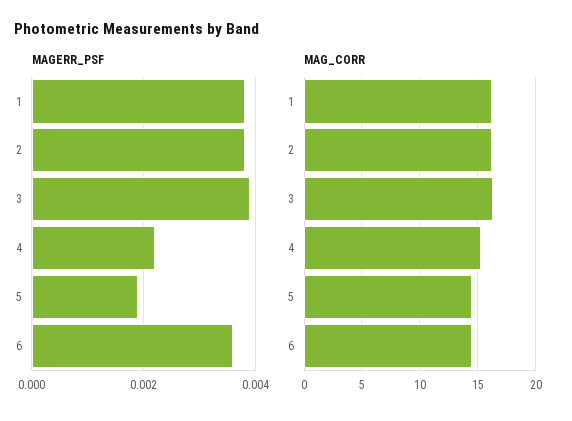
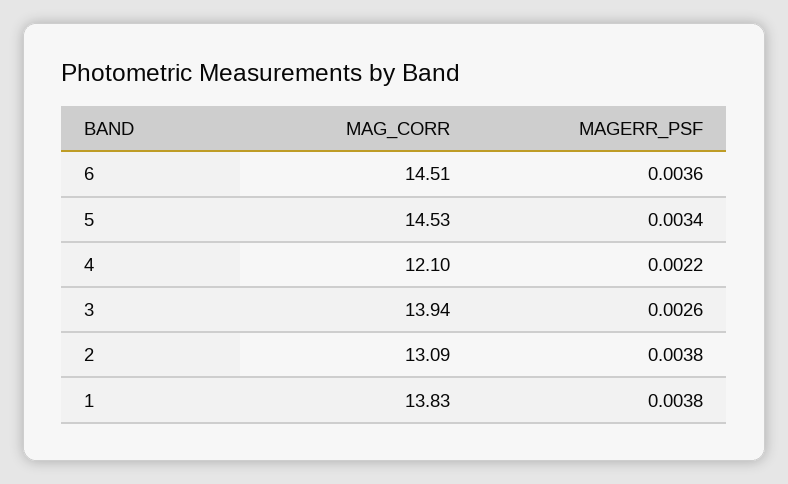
MAGERR_PSF, 3: 0.004 -> 0.0026
MAGERR_PSF, 5: 0.002 -> 0.0034
MAG_CORR, 1: 16 -> 13.83
MAG_CORR, 2: 16 -> 13.09
MAG_CORR, 3: 16 -> 13.94
MAG_CORR, 4: 15 -> 12.1

